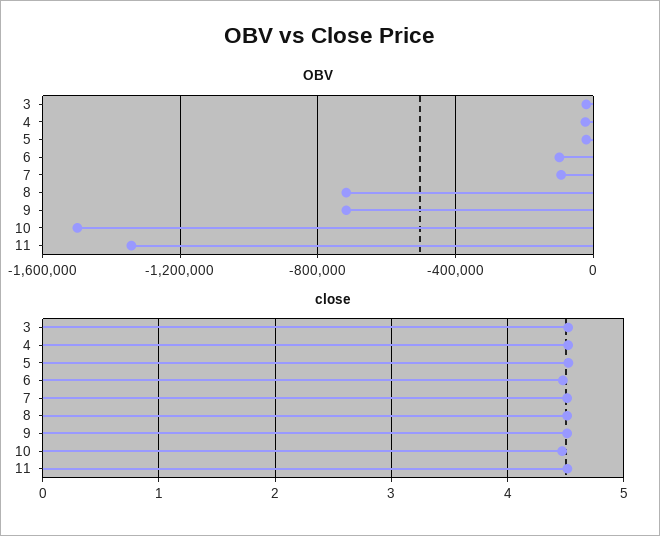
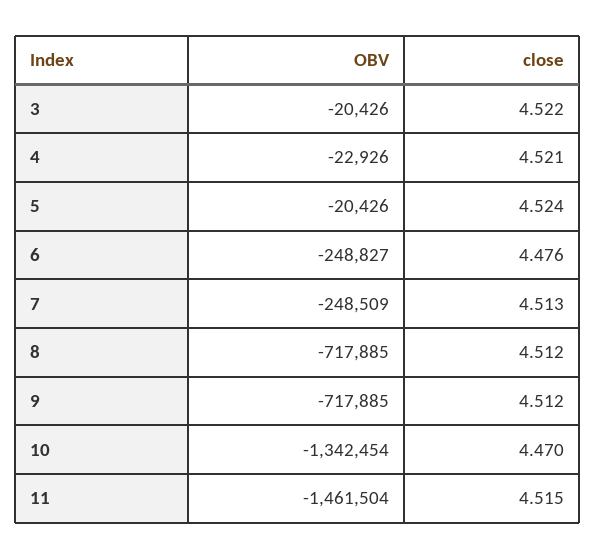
OBV, 6: -100000 -> -248827
OBV, 7: -100000 -> -248509
OBV, 10: -1500000 -> -1342454
OBV, 11: -1350000 -> -1461504

